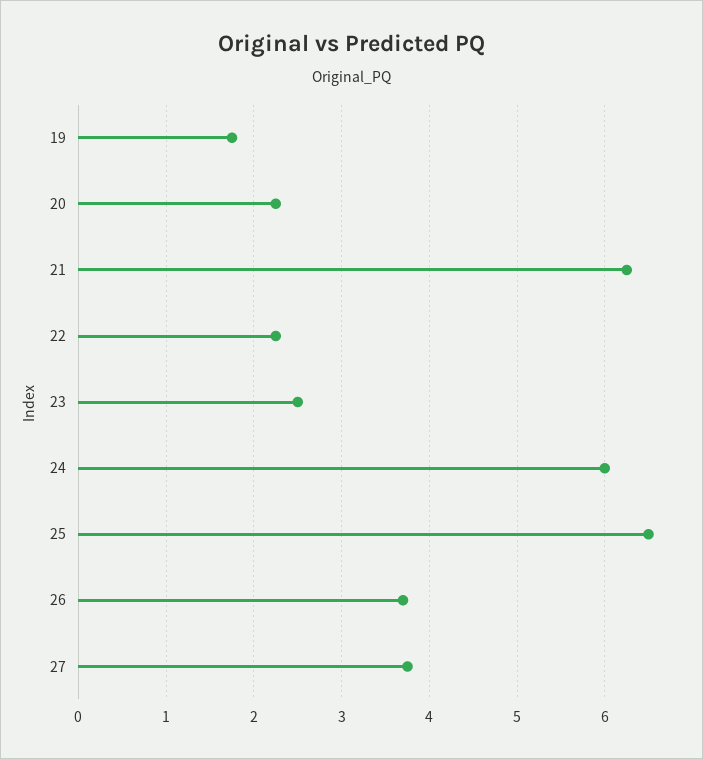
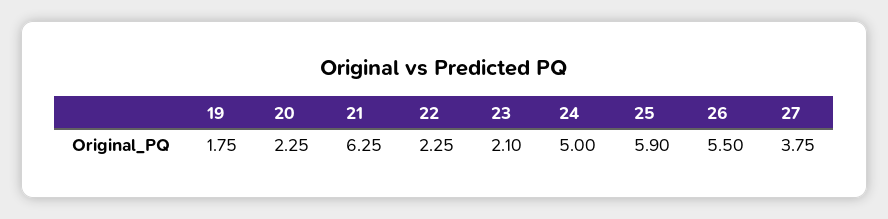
23: 2.5 -> 2.1
24: 6 -> 5
25: 6.5 -> 5.9
26: 3.7 -> 5.5

